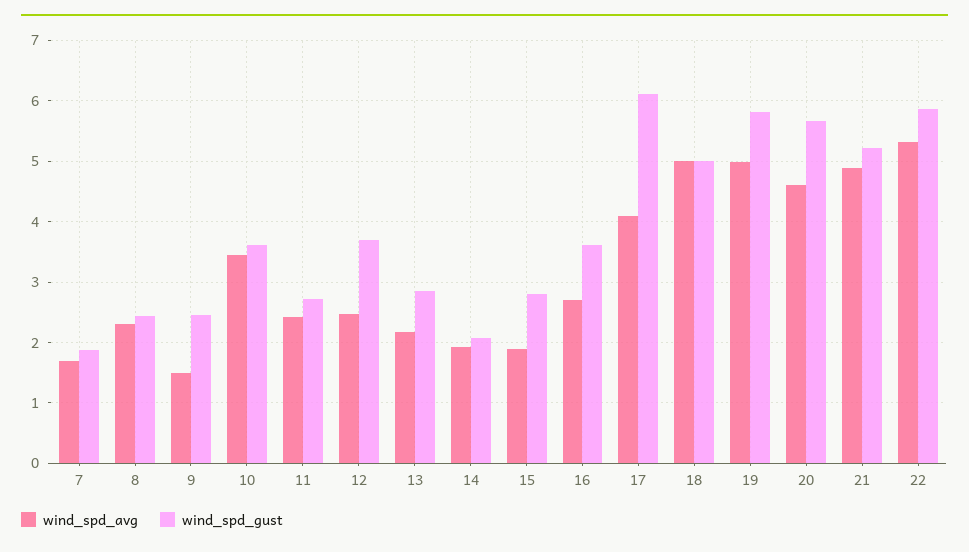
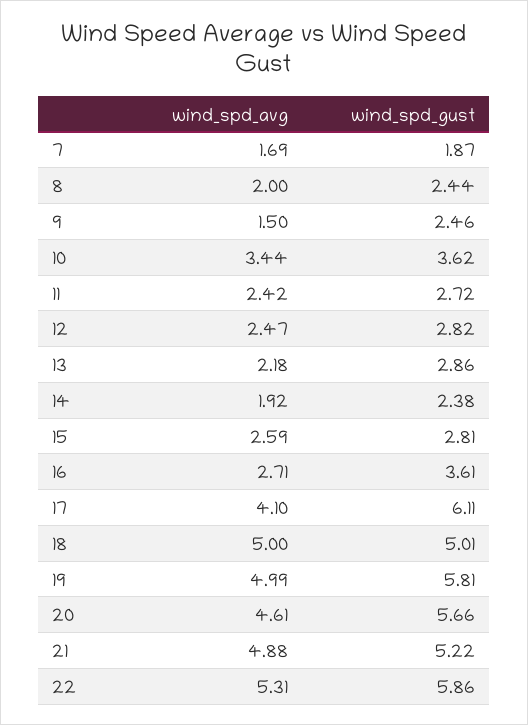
wind_spd_avg, 8: 2.3 -> 2
wind_spd_gust, 12: 3.7 -> 2.82
wind_spd_gust, 14: 2.1 -> 2.38
wind_spd_avg, 15: 1.9 -> 2.59

